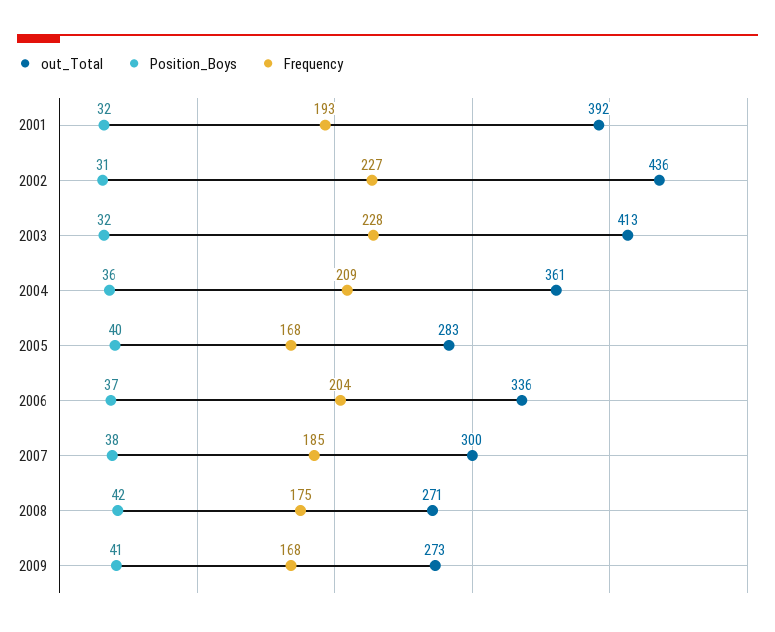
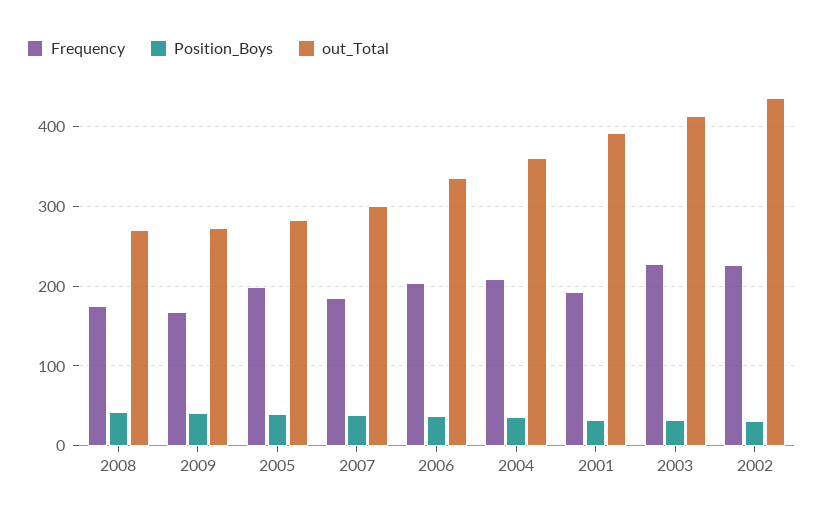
Frequency, 2005: 168 -> 200

